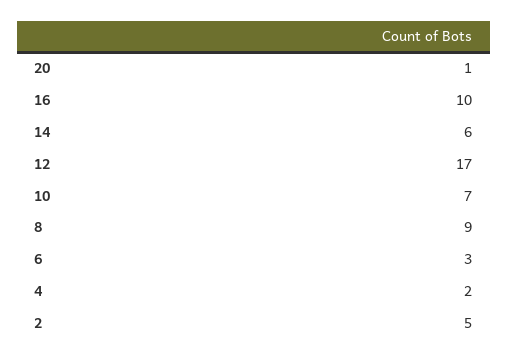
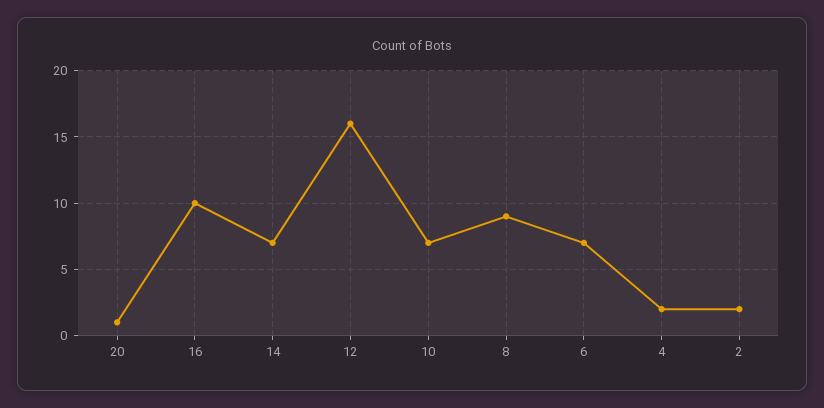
14: 6 -> 7
12: 17 -> 16
6: 3 -> 7
2: 5 -> 2

